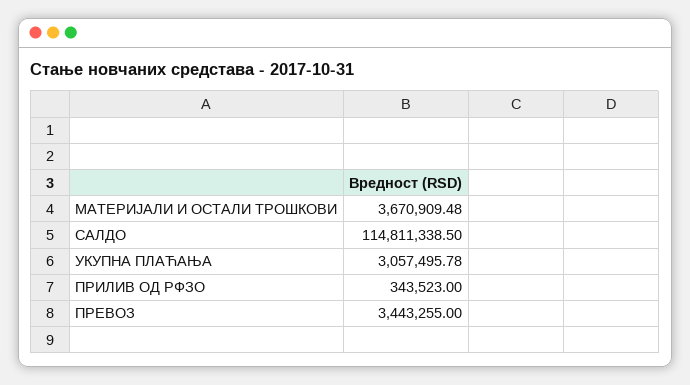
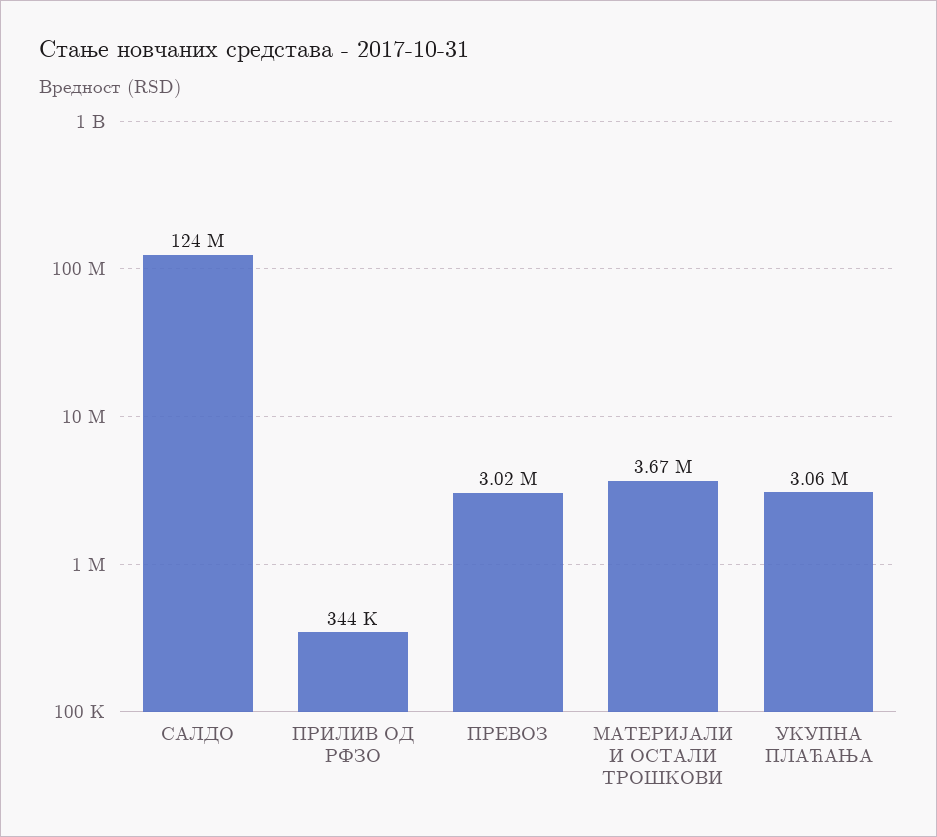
САЛДО: 114811338.5 -> 124000000
ПРЕВОЗ: 3443255 -> 3020000

